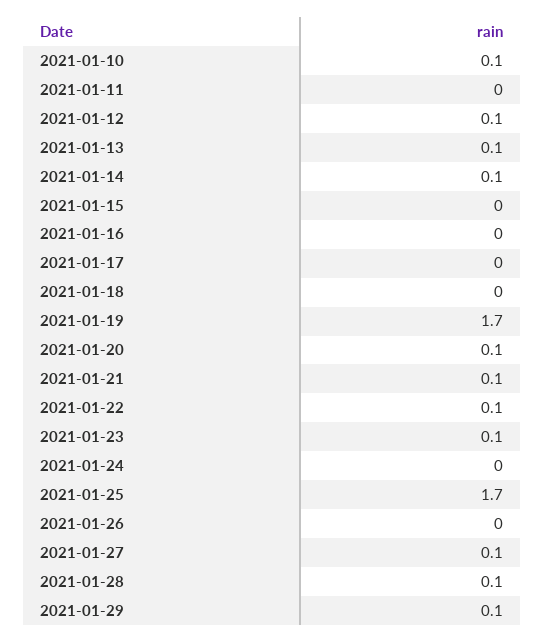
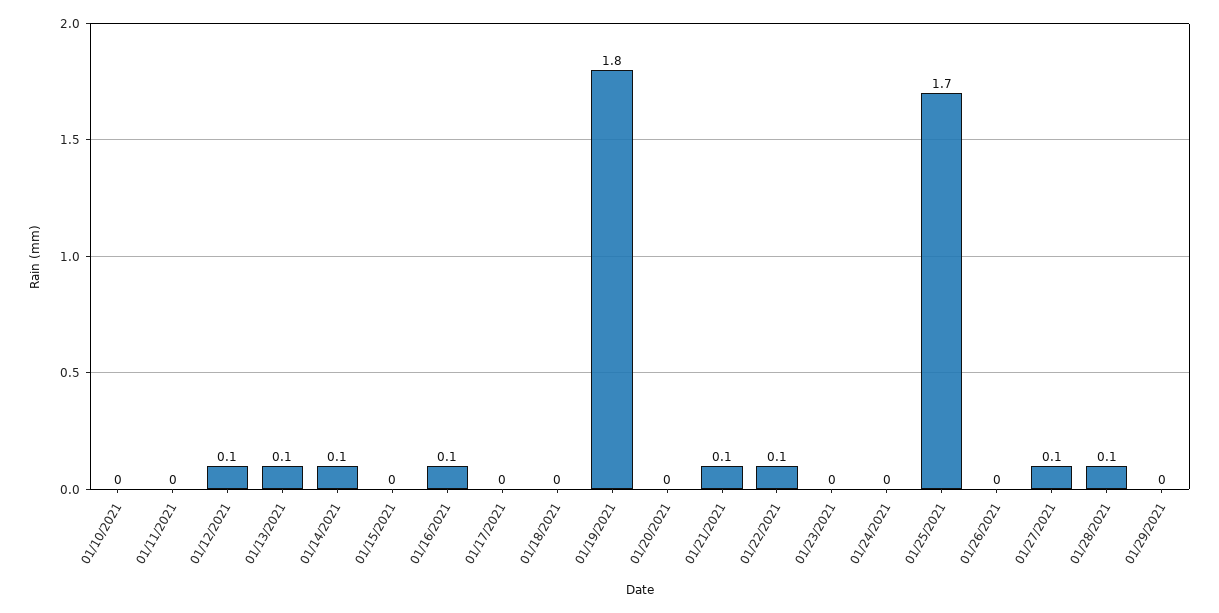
2021-01-10: 0.1 -> 0
2021-01-16: 0 -> 0.1
2021-01-19: 1.7 -> 1.8
2021-01-20: 0.1 -> 0
2021-01-23: 0.1 -> 0
2021-01-29: 0.1 -> 0

